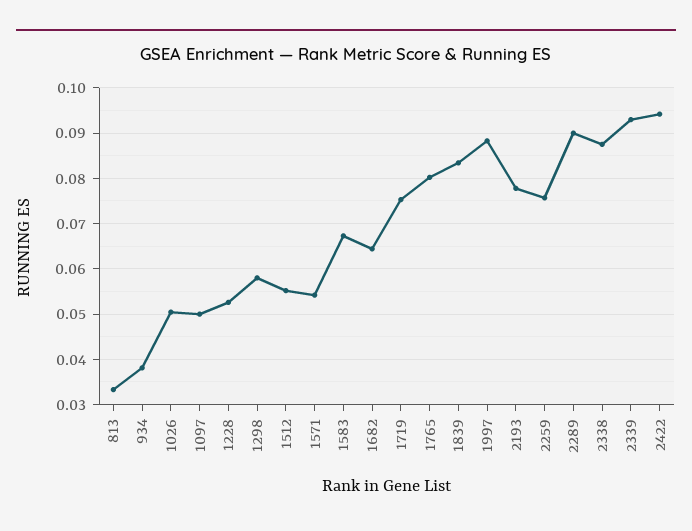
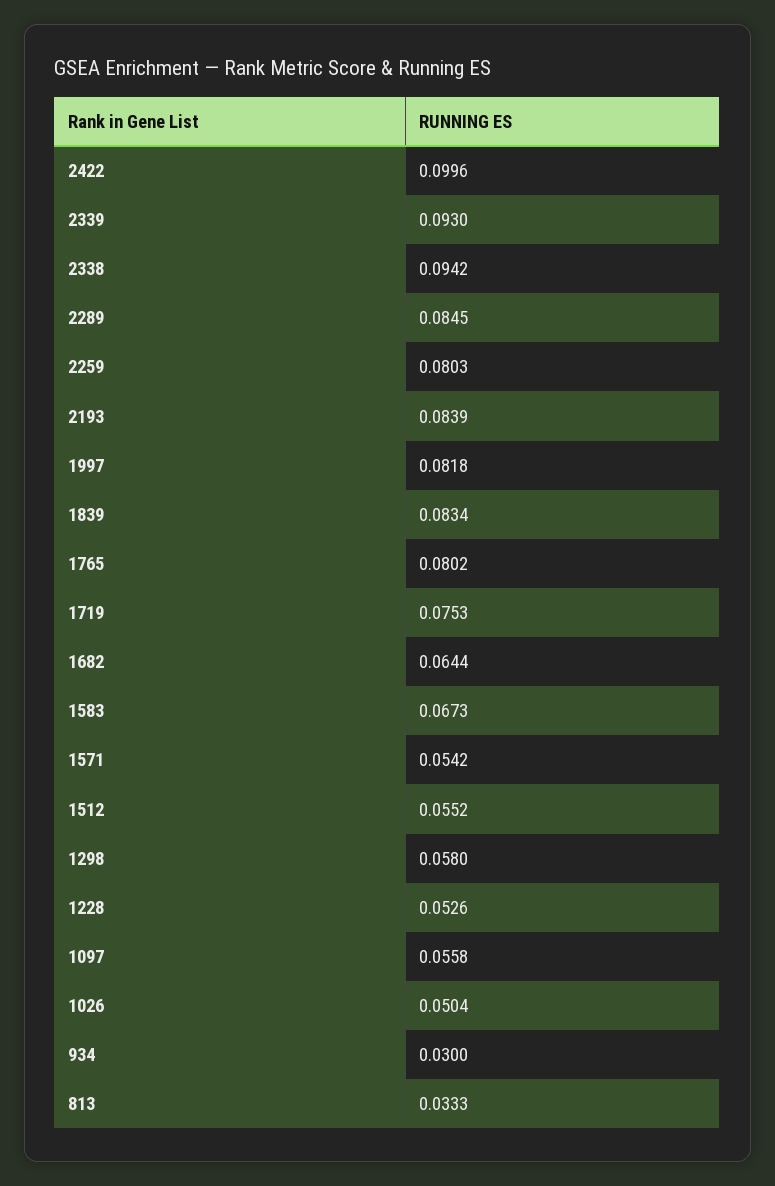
934: 0.038 -> 0.03
1097: 0.05 -> 0.0558
1997: 0.088 -> 0.0818
2193: 0.078 -> 0.0839
2259: 0.076 -> 0.0803
2289: 0.09 -> 0.0845
2338: 0.088 -> 0.0942
2422: 0.094 -> 0.0996

